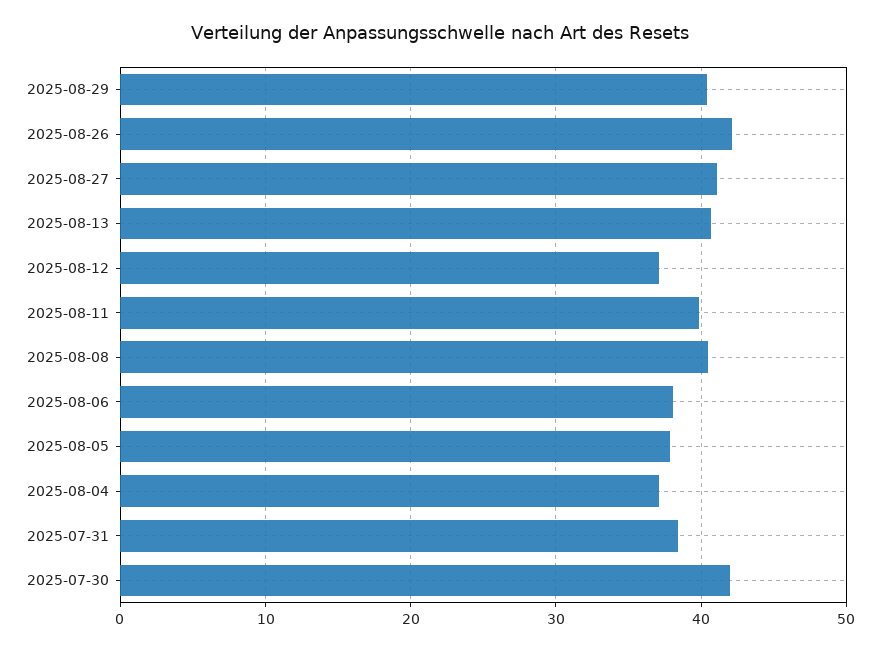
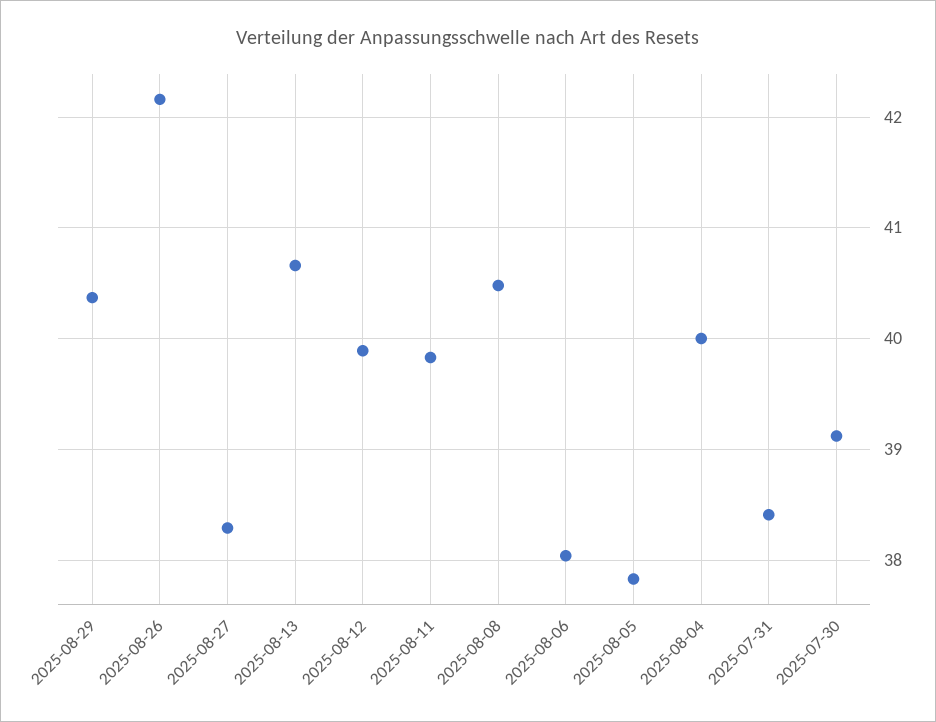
2025-08-27: 41 -> 38.3
2025-08-12: 37 -> 39.9
2025-08-04: 37 -> 40
2025-07-30: 42 -> 39.1

